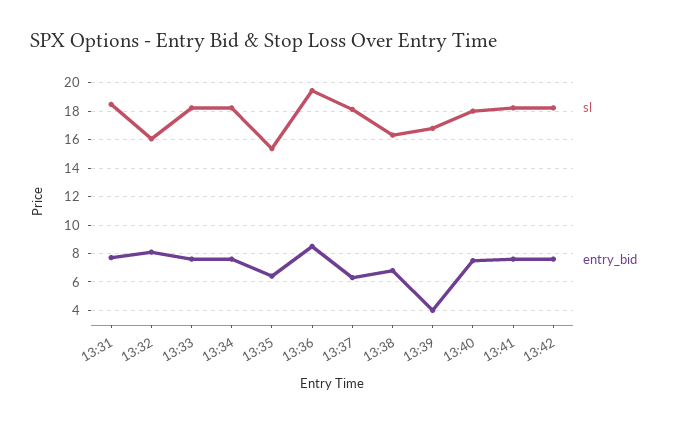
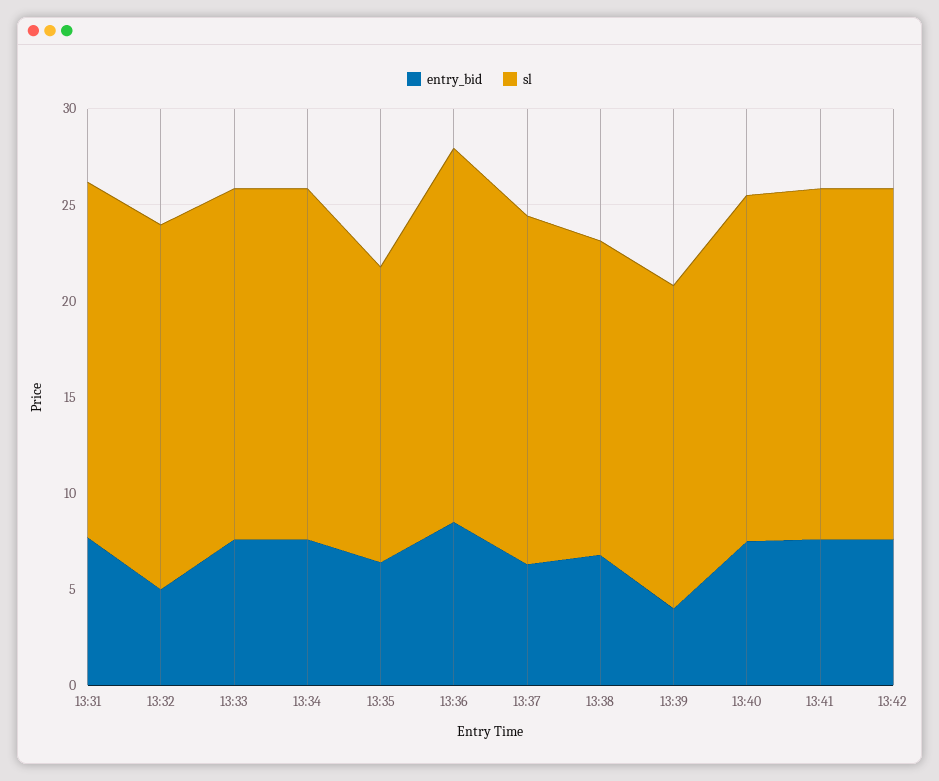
sl, 13:32: 16 -> 19
entry_bid, 13:32: 8 -> 5

